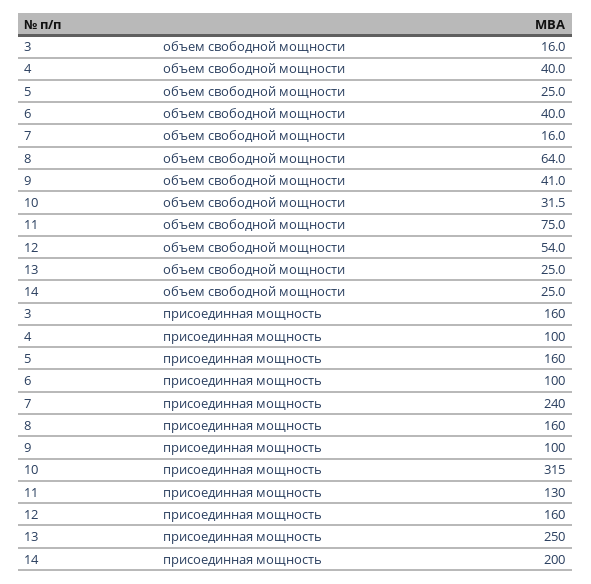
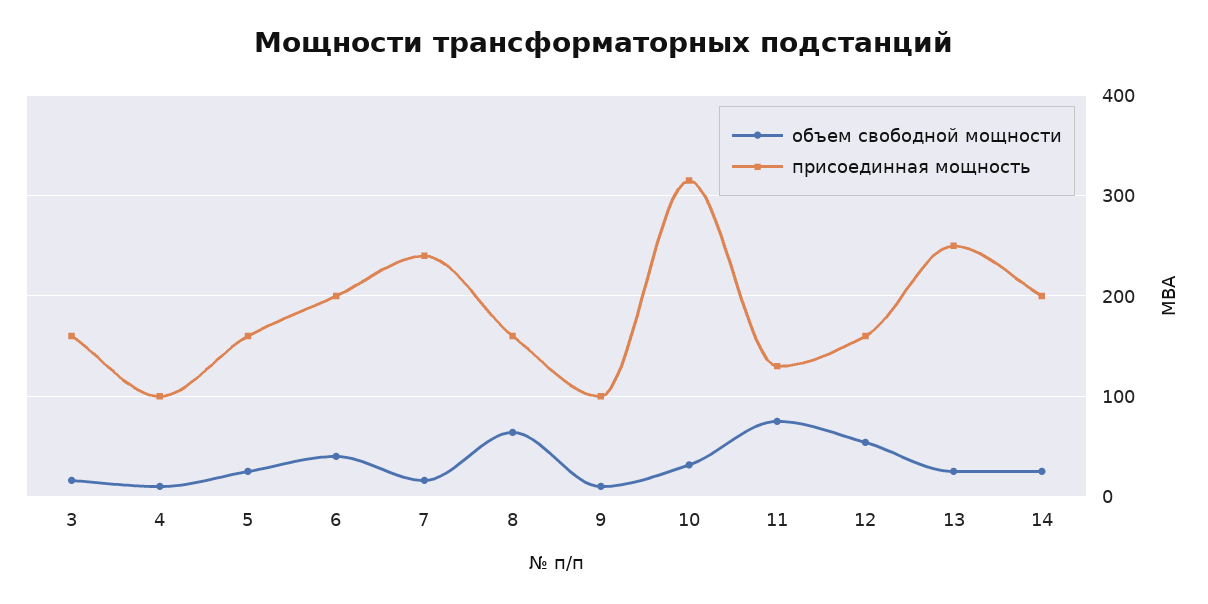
объем свободной мощности, 4: 40 -> 10
объем свободной мощности, 9: 41 -> 10
присоединная мощность, 6: 100 -> 200

